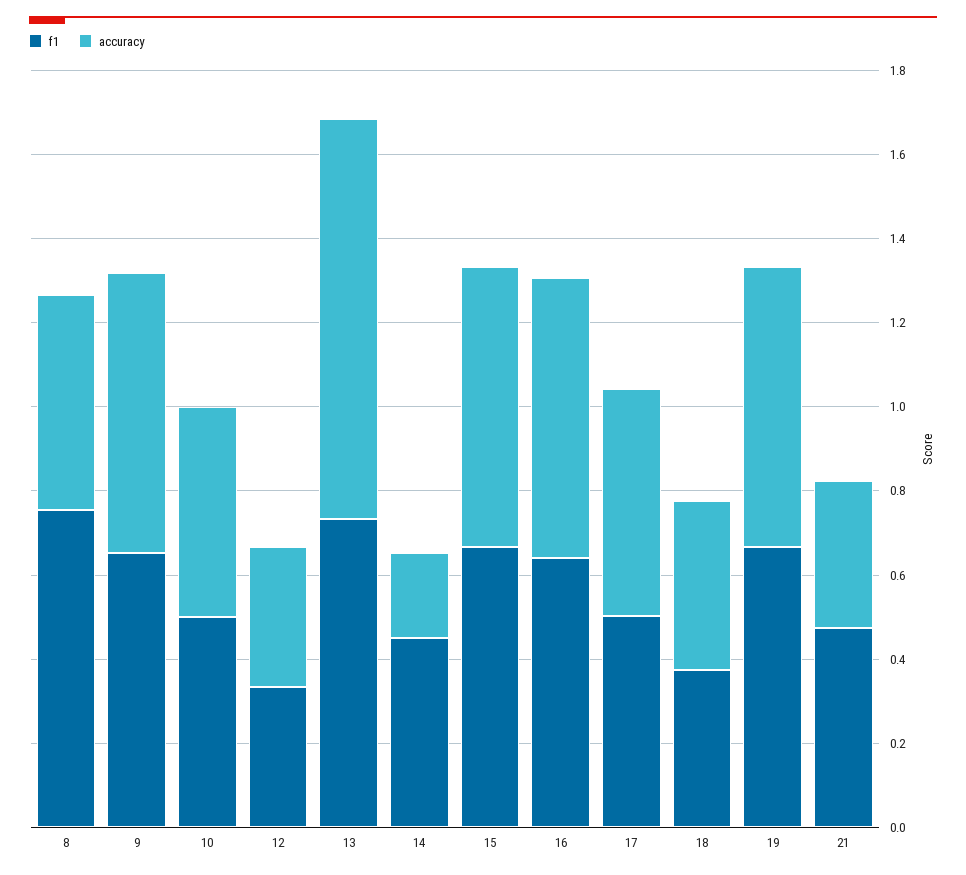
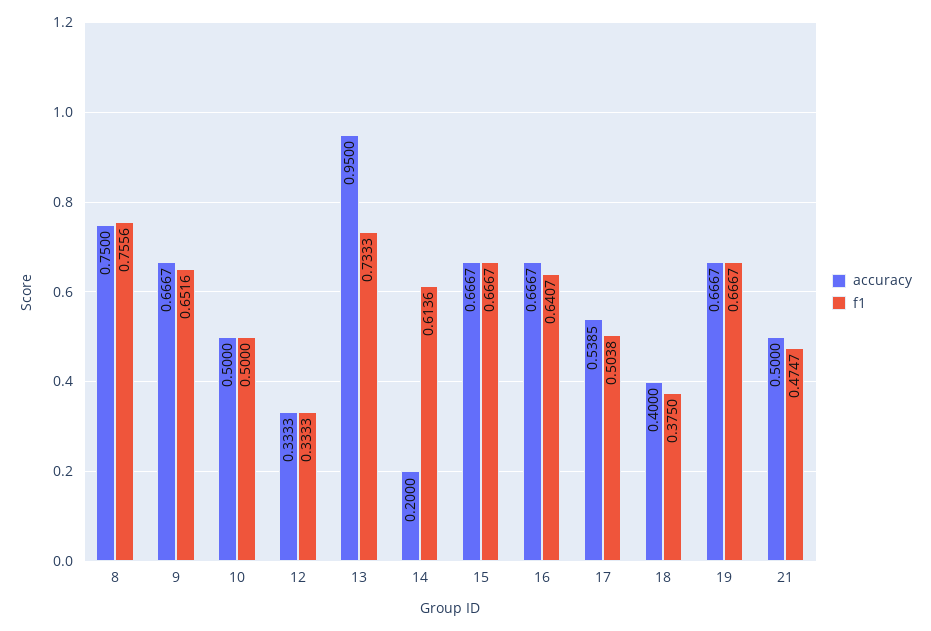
accuracy, 8: 0.5 -> 0.75
f1, 14: 0.45 -> 0.6136
accuracy, 21: 0.35 -> 0.5

